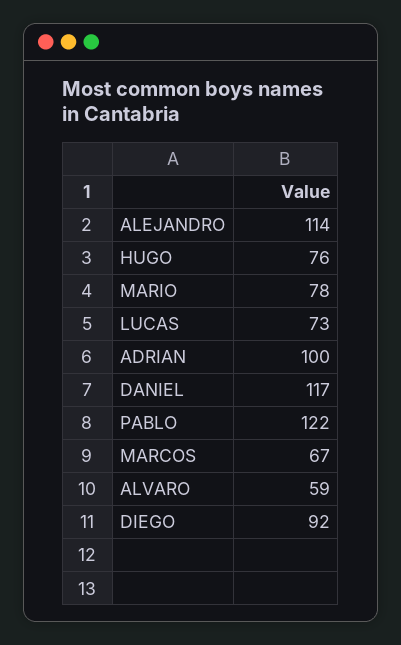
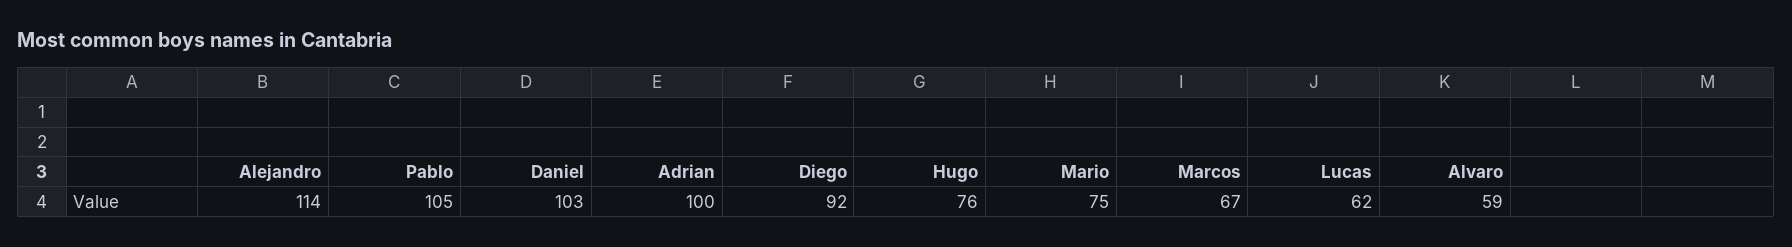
MARIO: 78 -> 75
LUCAS: 73 -> 62
DANIEL: 117 -> 103
PABLO: 122 -> 105

